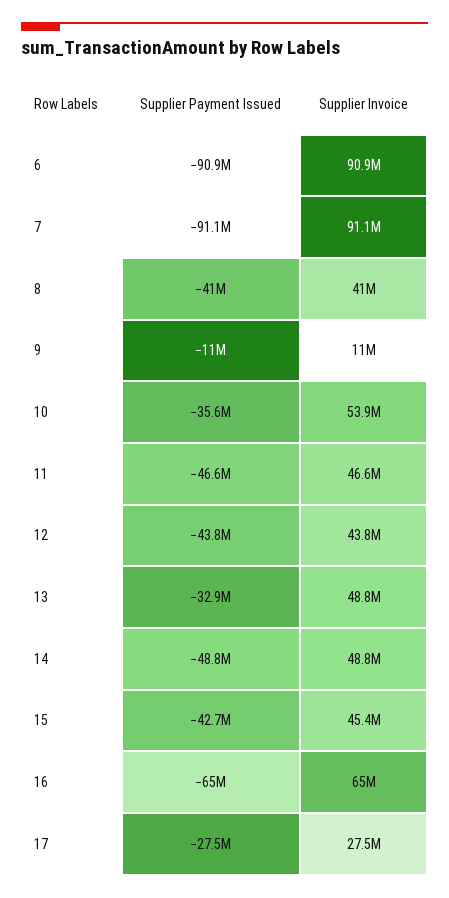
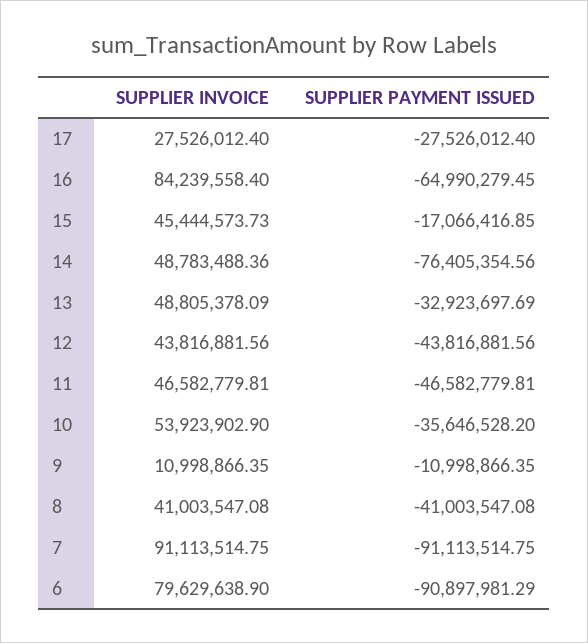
Supplier Invoice, 6: 90900000 -> 79629638.9
Supplier Payment Issued, 14: -48800000 -> -76405354.56
Supplier Payment Issued, 15: -42700000 -> -17066416.85
Supplier Invoice, 16: 65000000 -> 84239558.4

